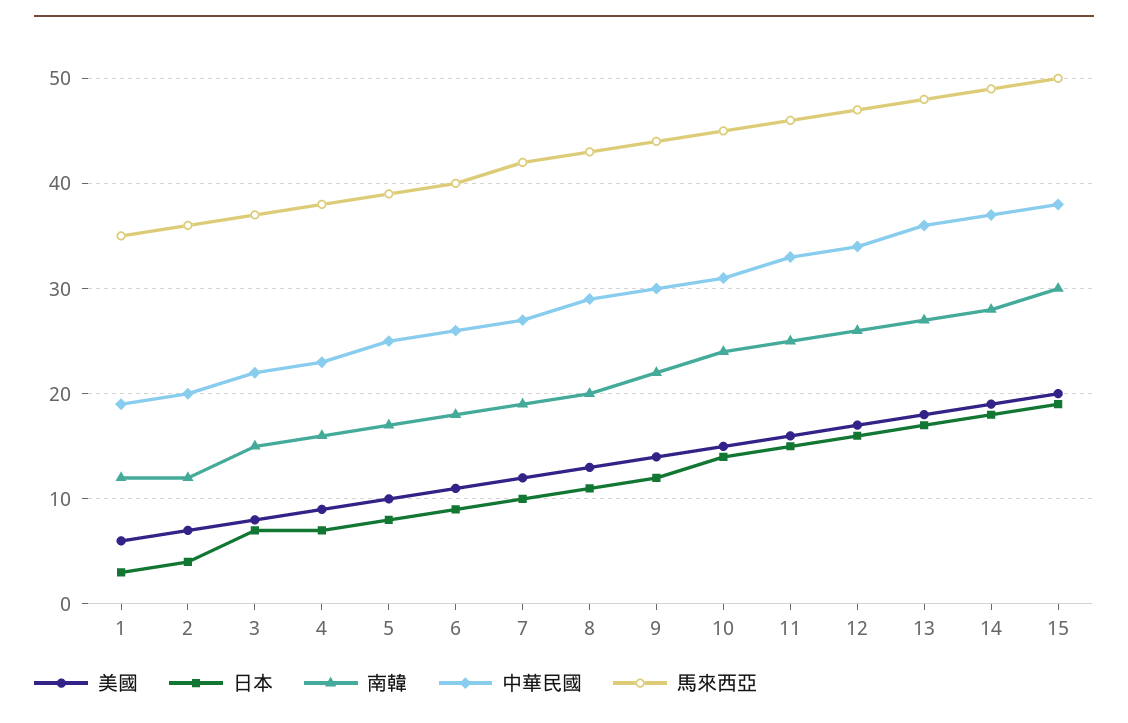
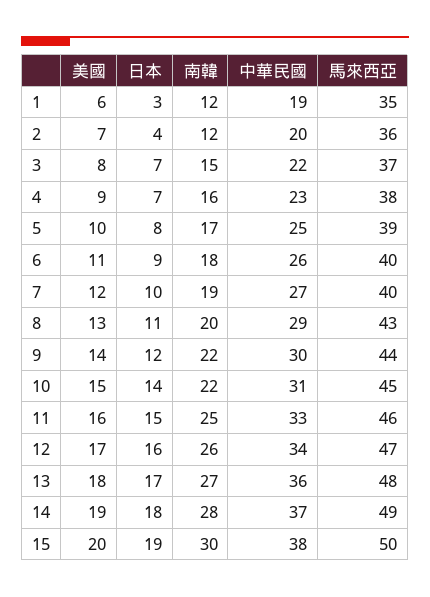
馬來西亞, 7: 42 -> 40
南韓, 10: 24 -> 22

